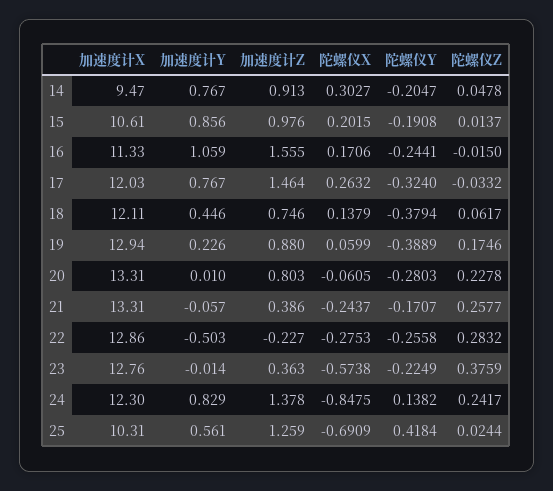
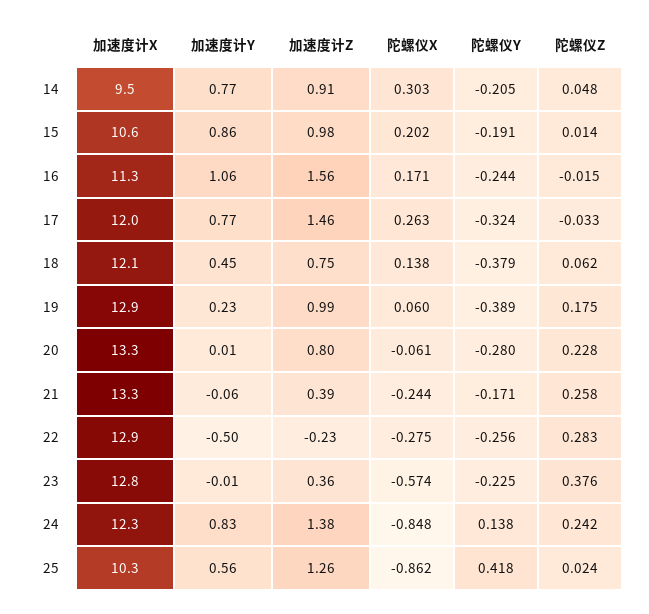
加速度计Z, 19: 0.88 -> 0.99
陀螺仪X, 25: -0.6909 -> -0.862

